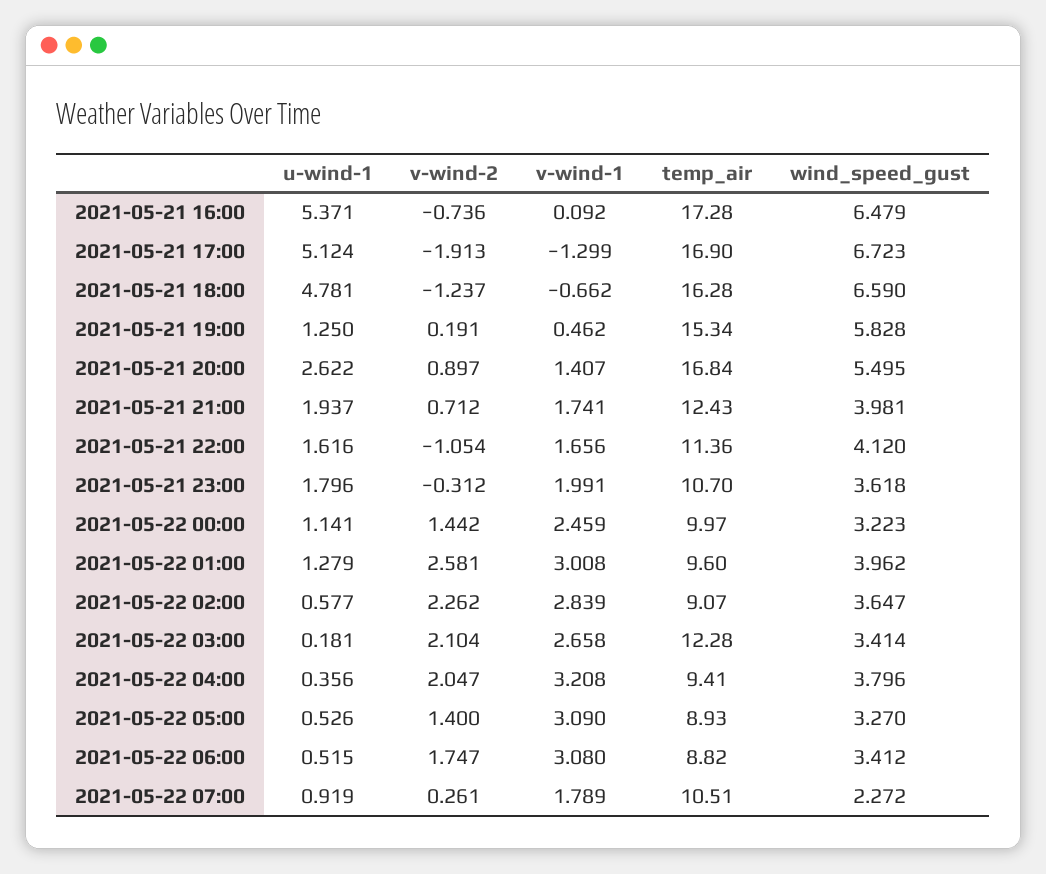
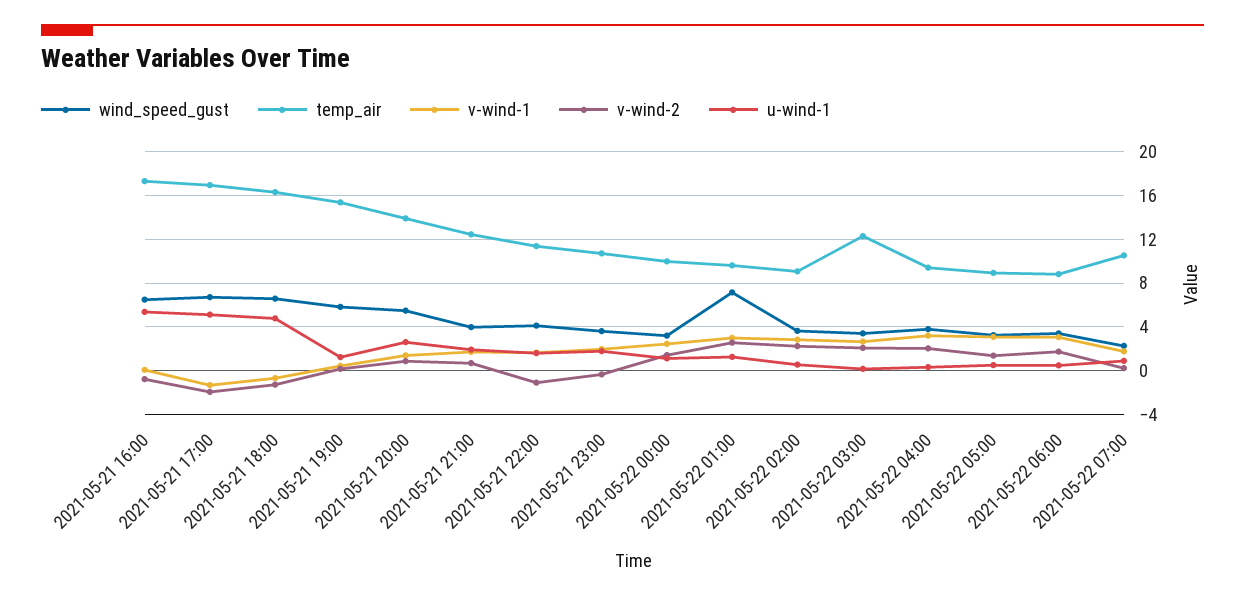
temp_air, 2021-05-21 20:00: 16.84 -> 14
wind_speed_gust, 2021-05-22 01:00: 3.962 -> 7

